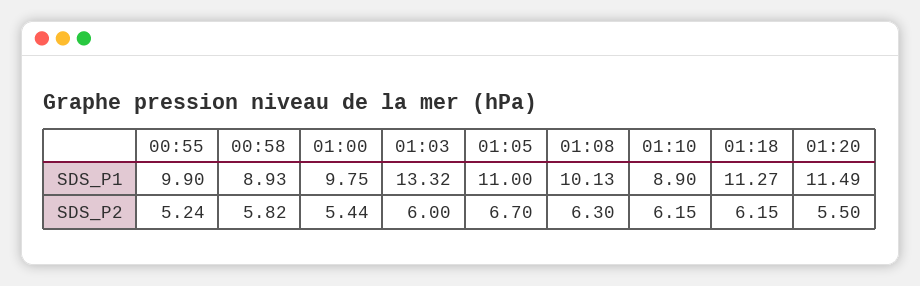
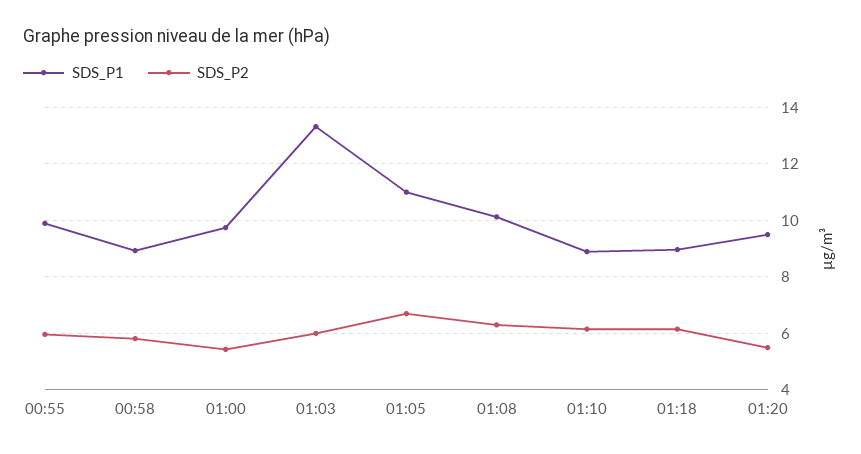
SDS_P1, 01:18: 11.27 -> 9
SDS_P1, 01:20: 11.49 -> 9.5
SDS_P2, 00:55: 5.24 -> 6

